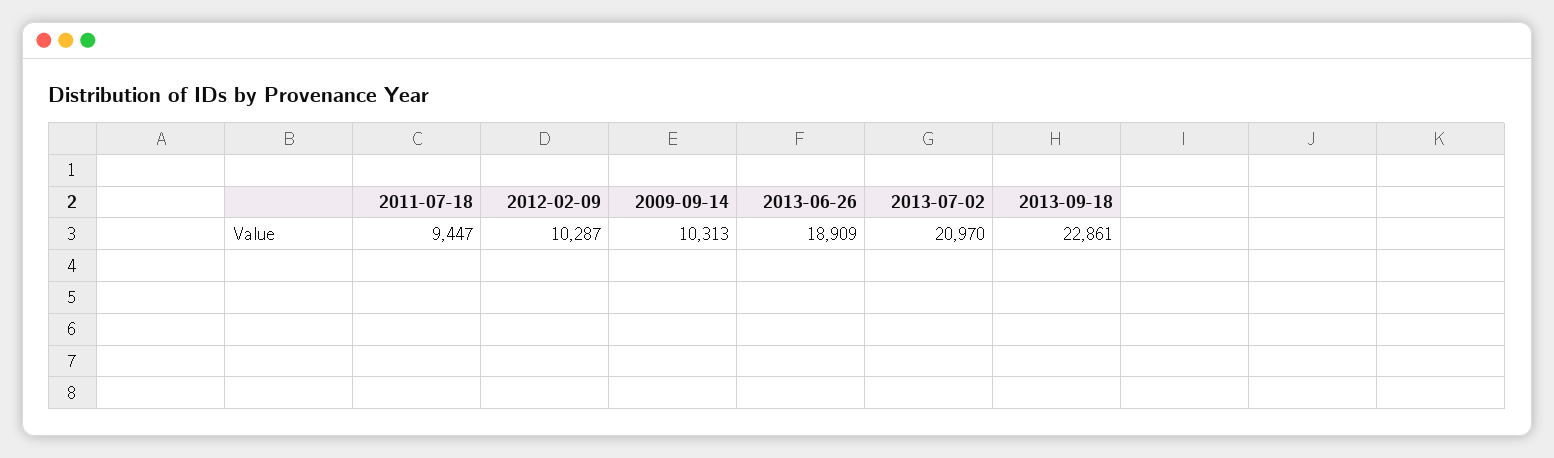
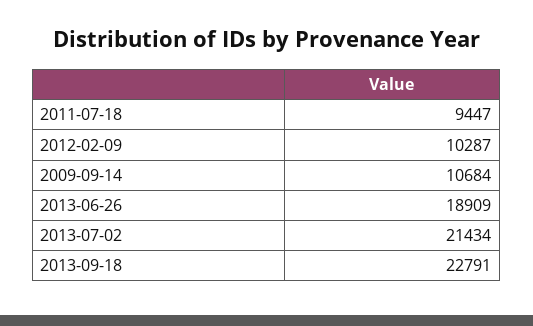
2009-09-14: 10313 -> 10684
2013-07-02: 20970 -> 21434
2013-09-18: 22861 -> 22791

